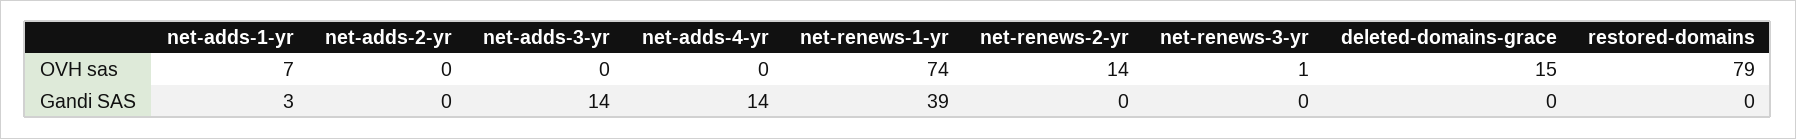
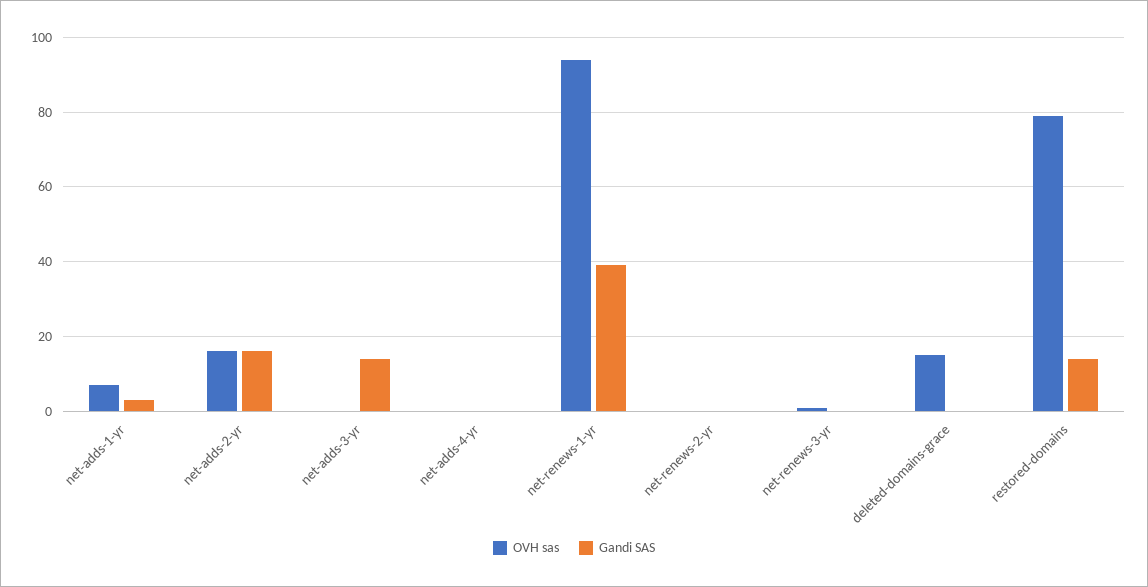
OVH sas, net-adds-2-yr: 0 -> 15
OVH sas, net-renews-1-yr: 74 -> 95
OVH sas, net-renews-2-yr: 14 -> 0
Gandi SAS, net-adds-2-yr: 0 -> 15
Gandi SAS, net-adds-4-yr: 14 -> 0
Gandi SAS, restored-domains: 0 -> 15

